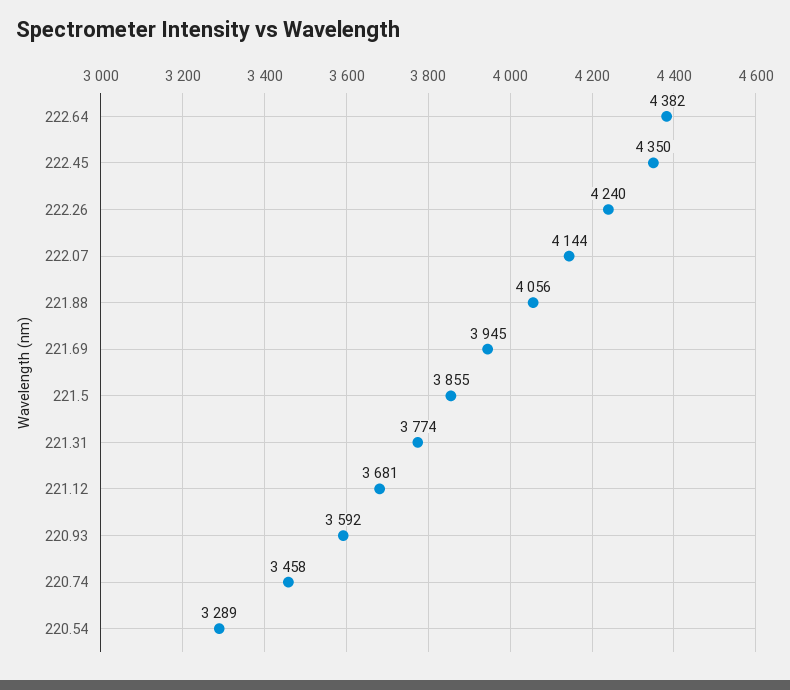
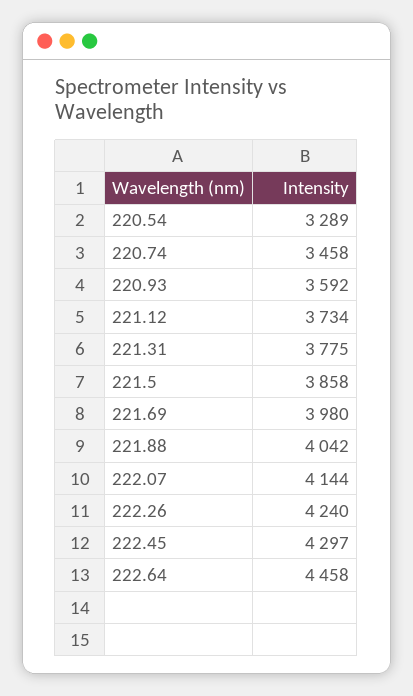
222.64: 4382 -> 4458
222.45: 4350 -> 4297
221.88: 4056 -> 4042
221.69: 3945 -> 3980
221.5: 3855 -> 3858
221.31: 3774 -> 3775
221.12: 3681 -> 3734

